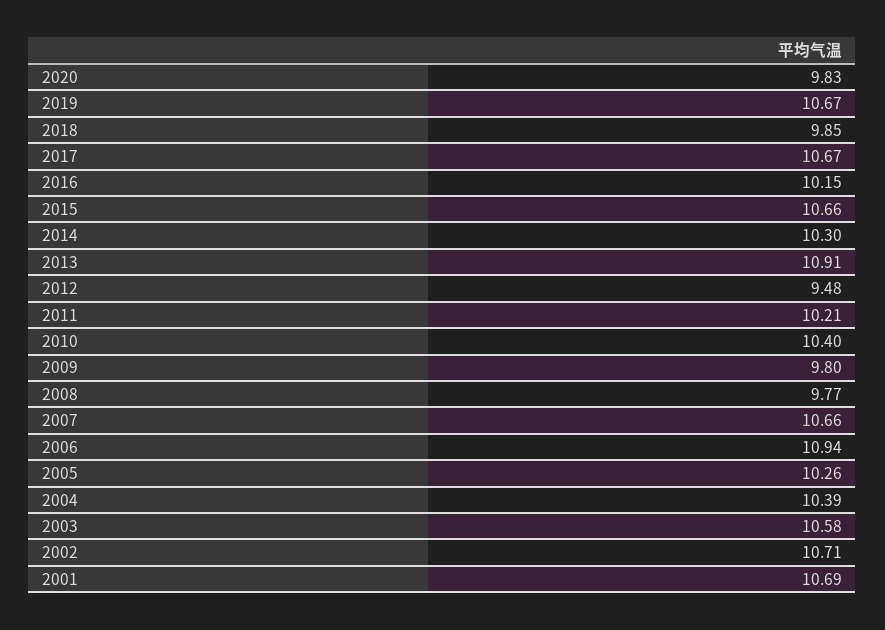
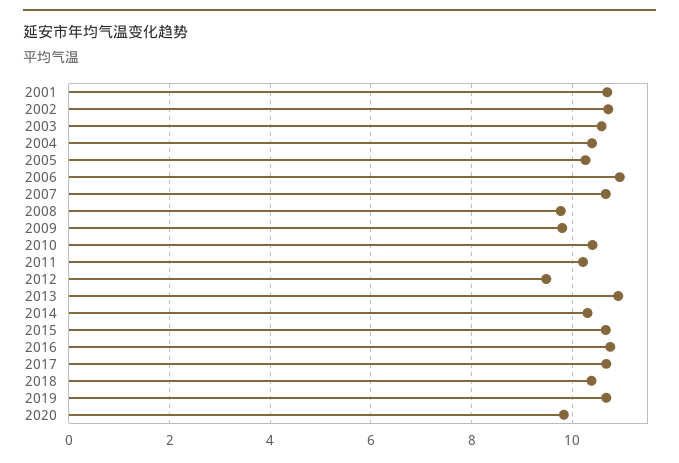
2018: 9.85 -> 10.4
2016: 10.15 -> 10.8

